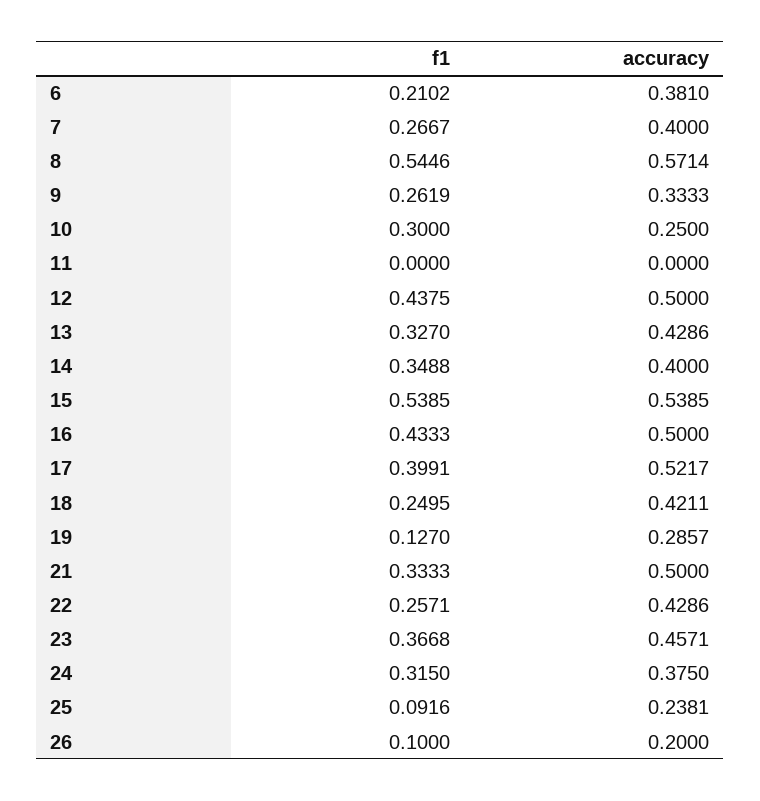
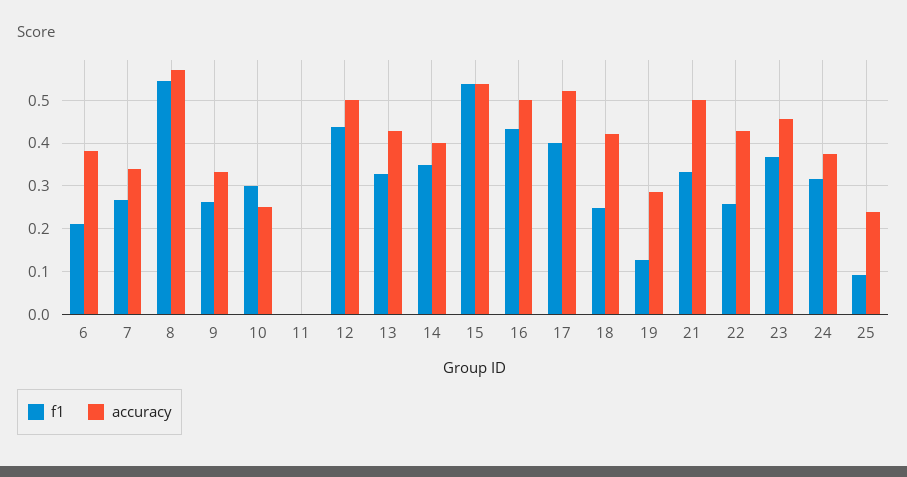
accuracy, 7: 0.4 -> 0.34
f1, 26: 0.1 -> none
accuracy, 26: 0.2 -> none

